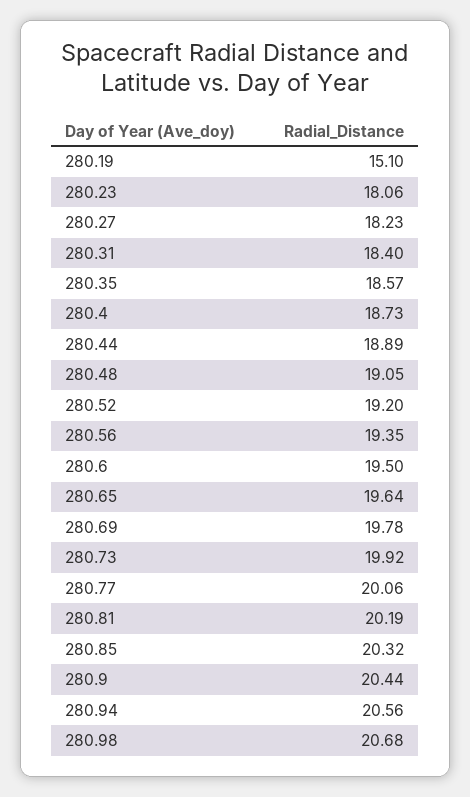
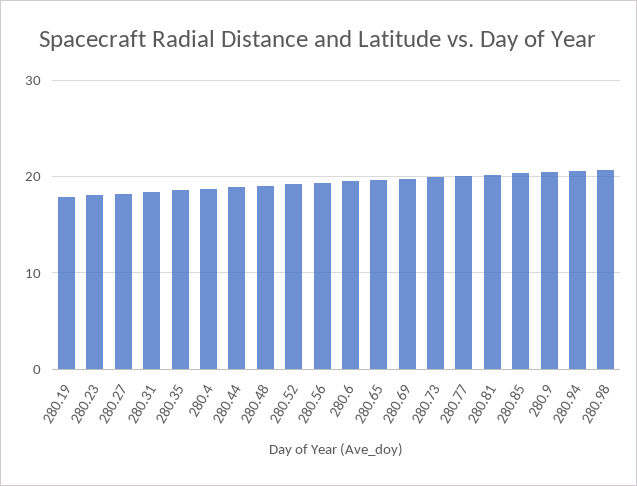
280.19: 15.1 -> 18

